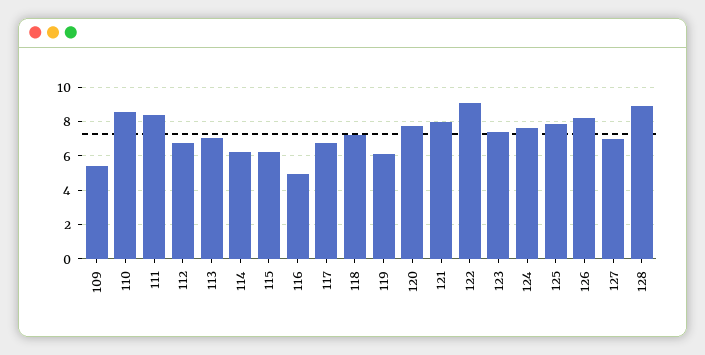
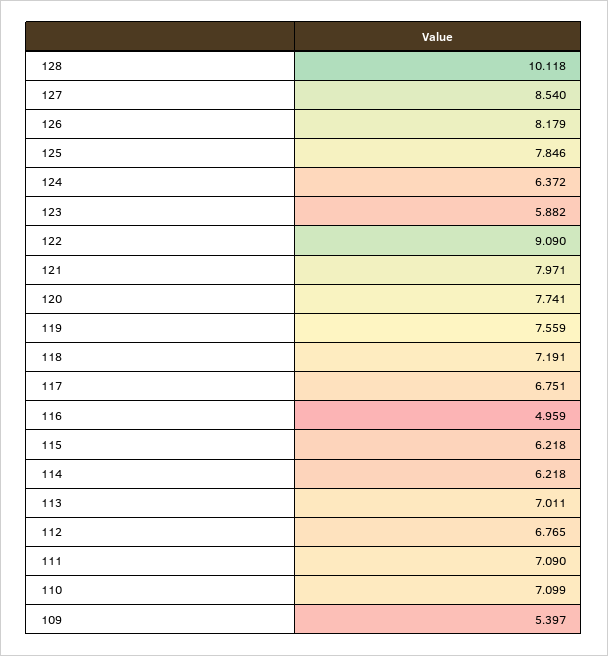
110: 8.5 -> 7.099
111: 8.5 -> 7.09
119: 6 -> 7.559
123: 7.5 -> 5.882
124: 7.5 -> 6.372
127: 7 -> 8.54
128: 9 -> 10.118

